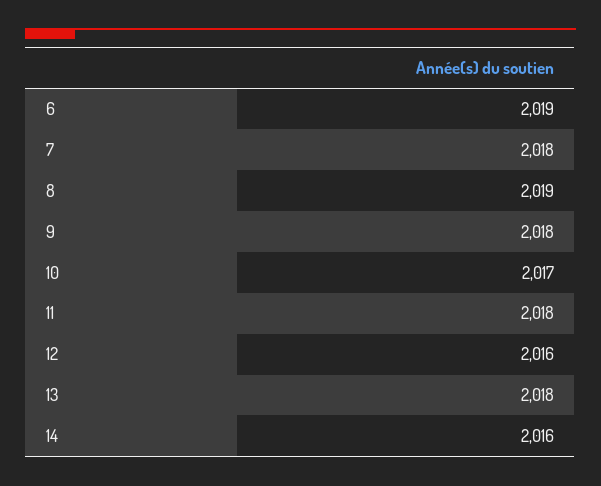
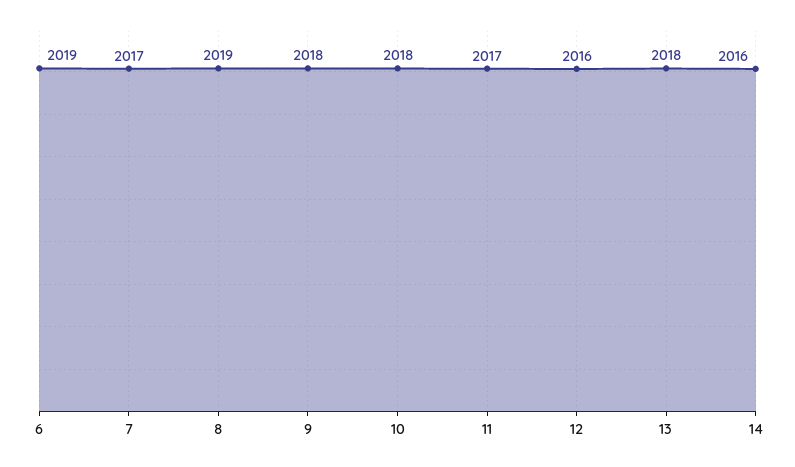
7: 2018 -> 2017
10: 2017 -> 2018
11: 2018 -> 2017

